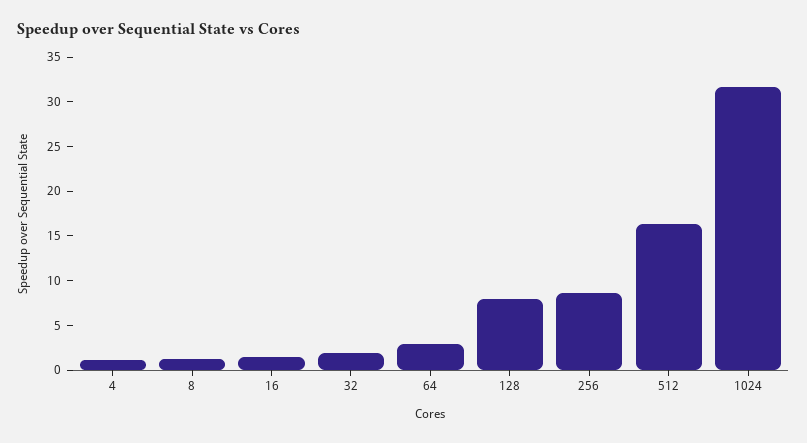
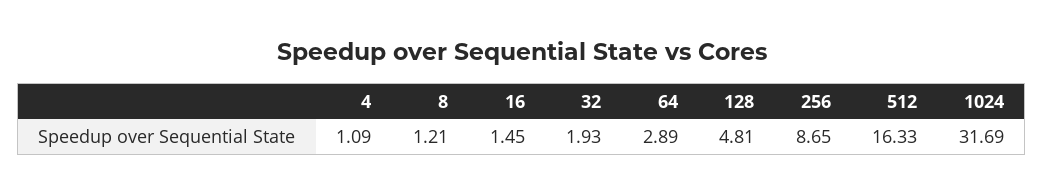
128: 8 -> 4.81

